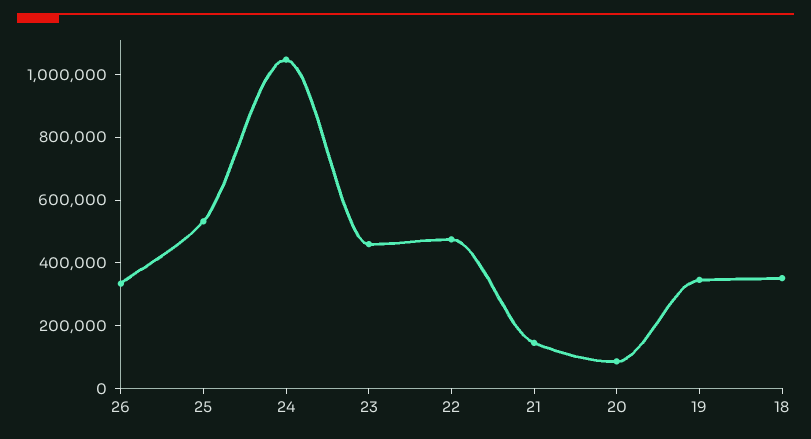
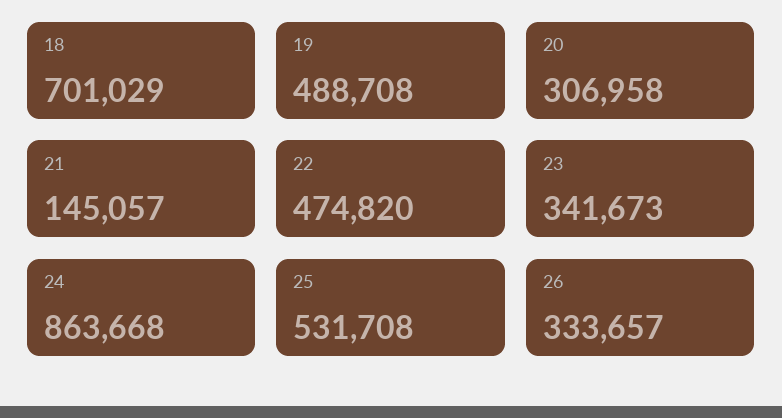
24: 1050000 -> 863668
23: 450000 -> 341673
20: 100000 -> 306958
19: 350000 -> 488708
18: 350000 -> 701029

